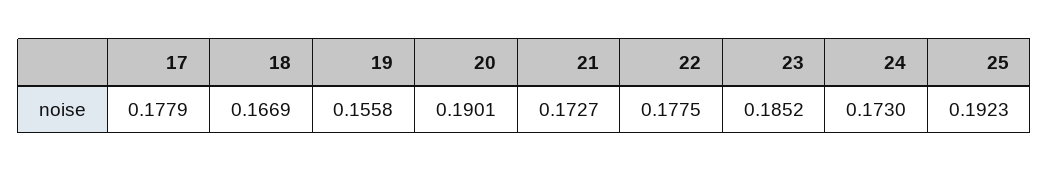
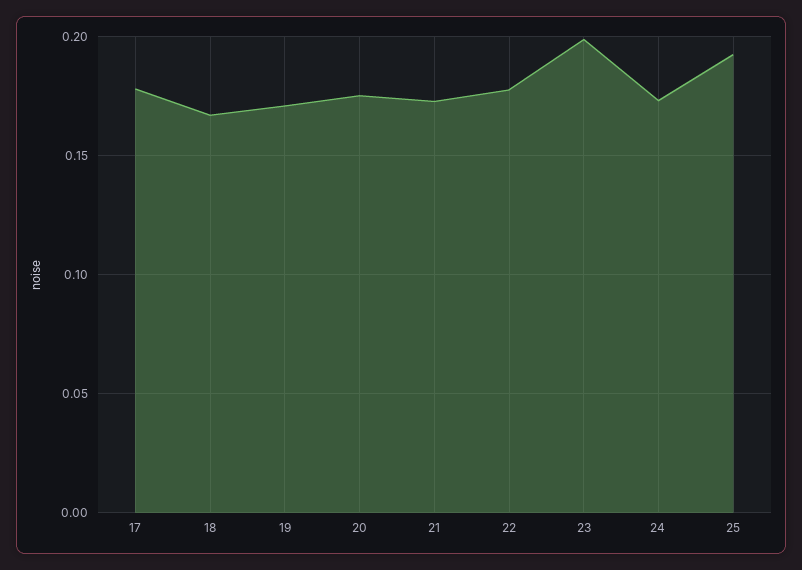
19: 0.1558 -> 0.17
20: 0.1901 -> 0.175
23: 0.1852 -> 0.2

